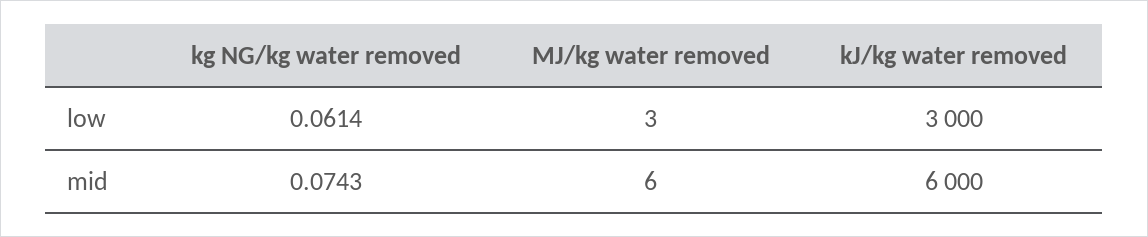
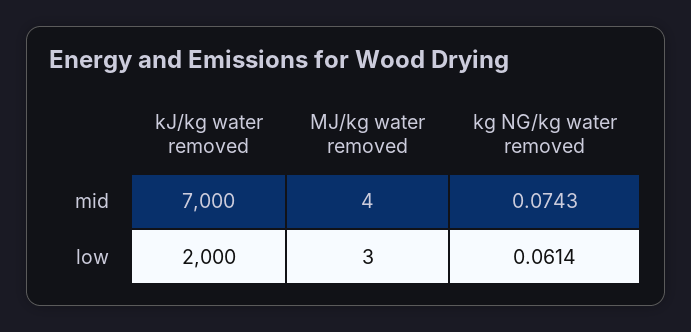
kJ/kg water removed, low: 3000 -> 2000
MJ/kg water removed, mid: 6 -> 4
kJ/kg water removed, mid: 6000 -> 7000

